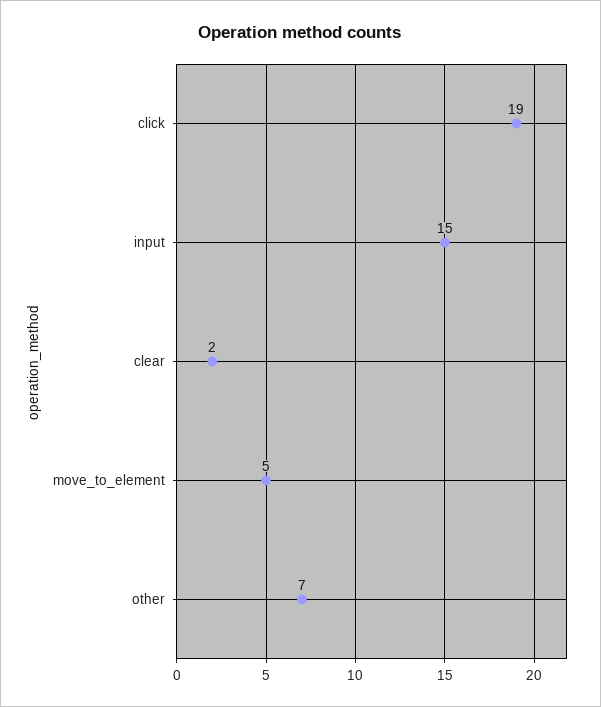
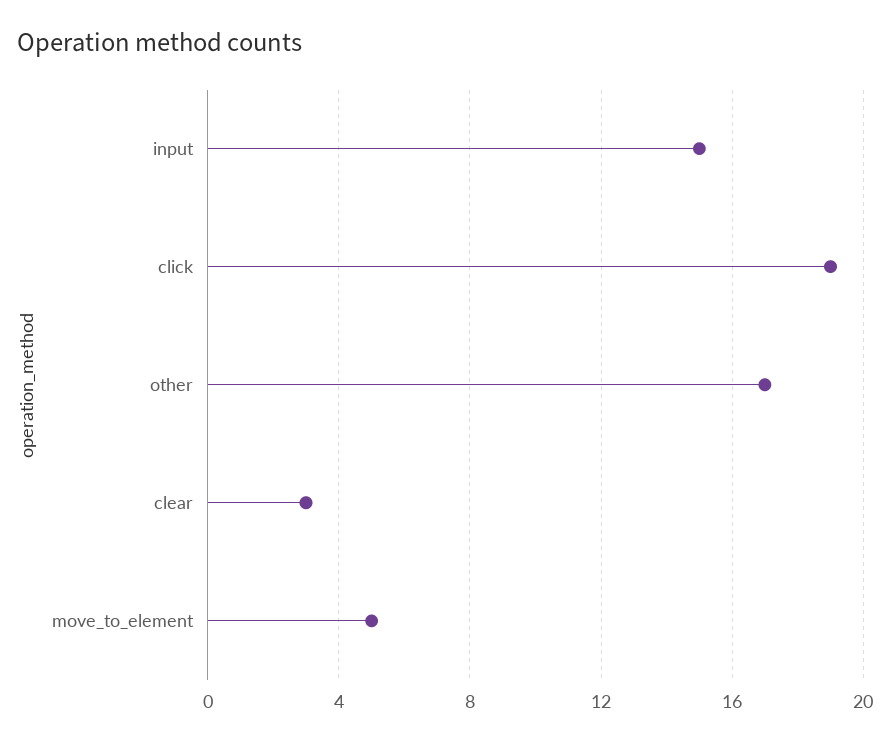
clear: 2 -> 3
other: 7 -> 17

